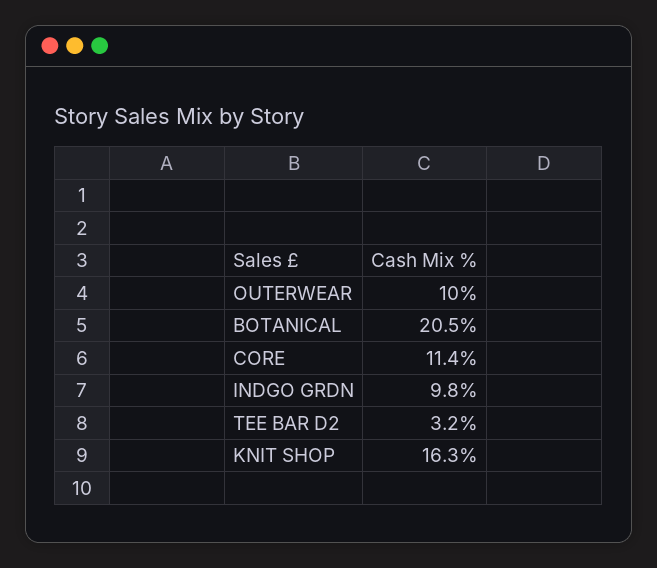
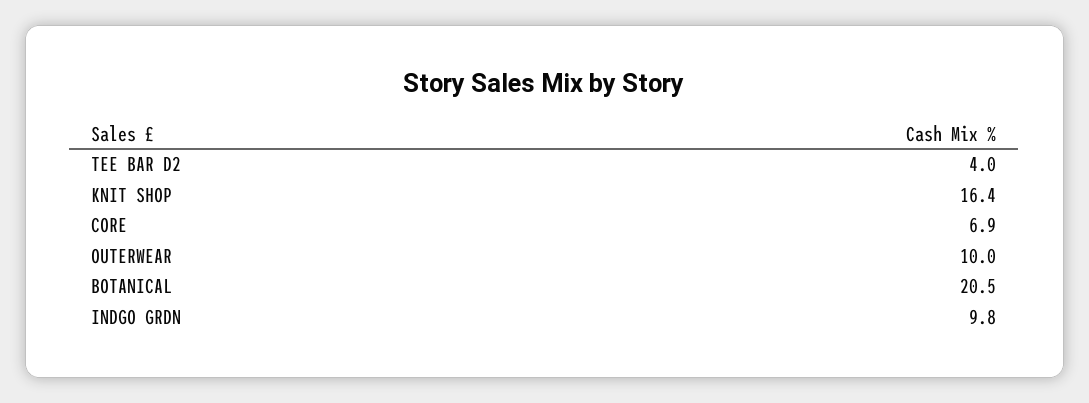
CORE: 11.4 -> 6.9
TEE BAR D2: 3.2 -> 4
KNIT SHOP: 16.3 -> 16.4

